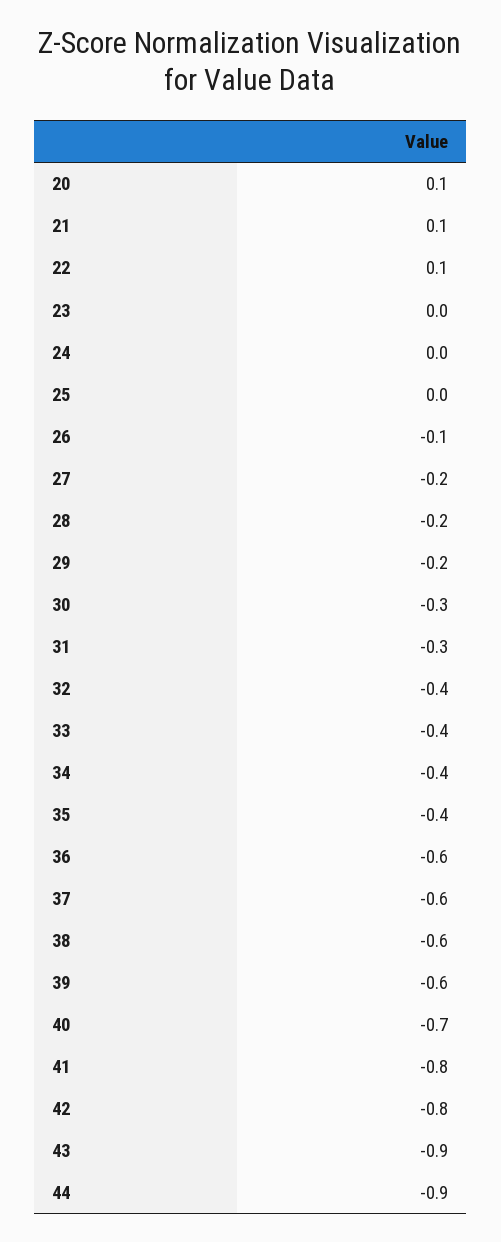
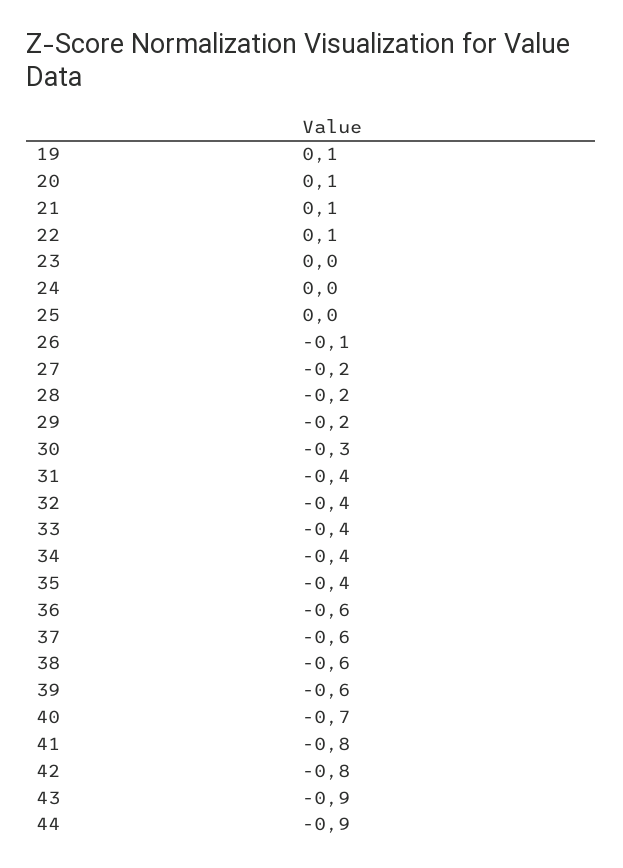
31: -0.3 -> -0.4
19: none -> 0.1

